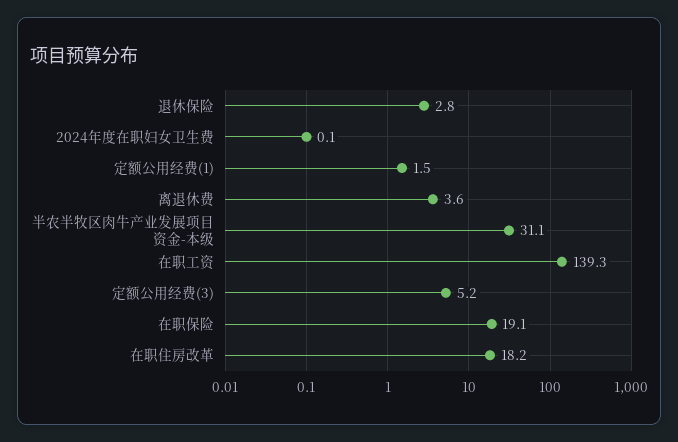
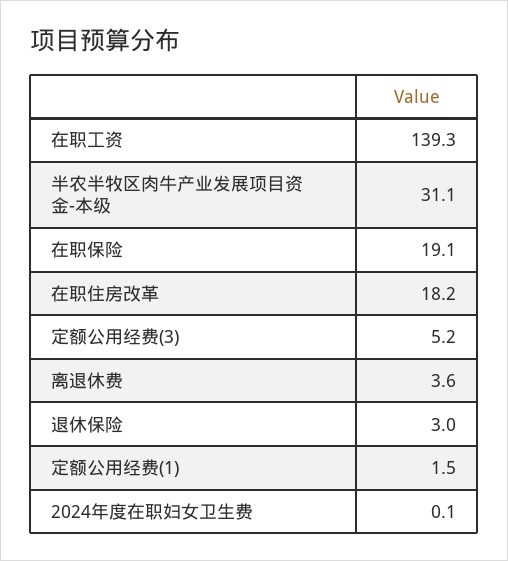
退休保险: 2.8 -> 3

